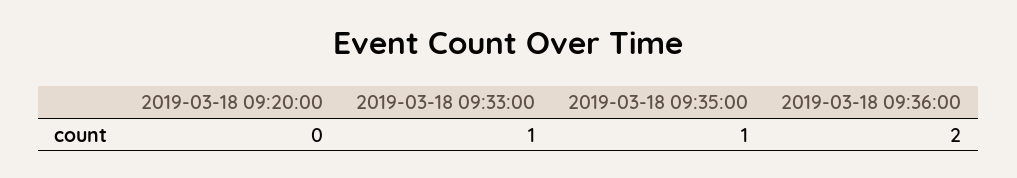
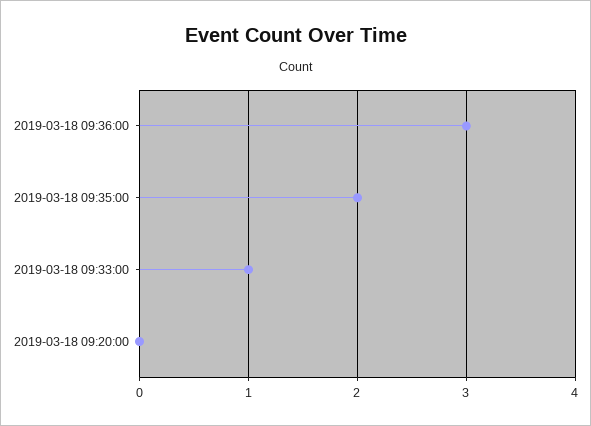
2019-03-18 09:35:00: 1 -> 2
2019-03-18 09:36:00: 2 -> 3

